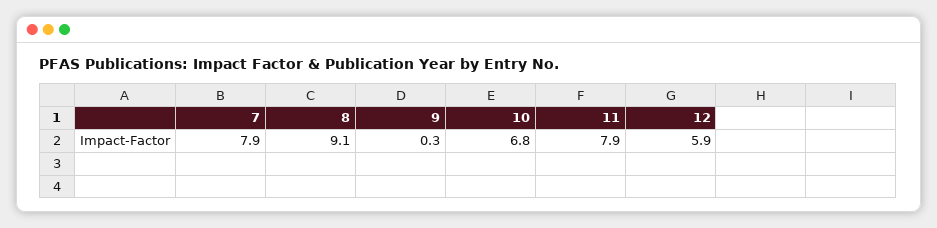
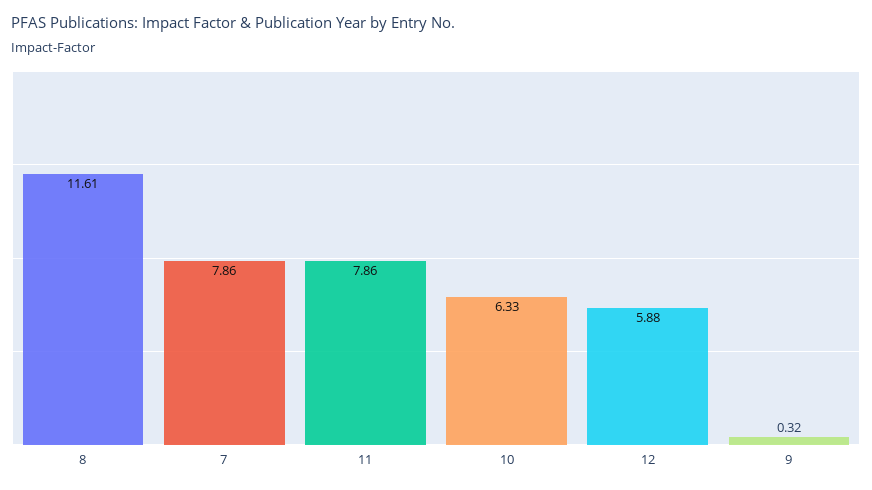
8: 9.1 -> 11.61
10: 6.8 -> 6.33

